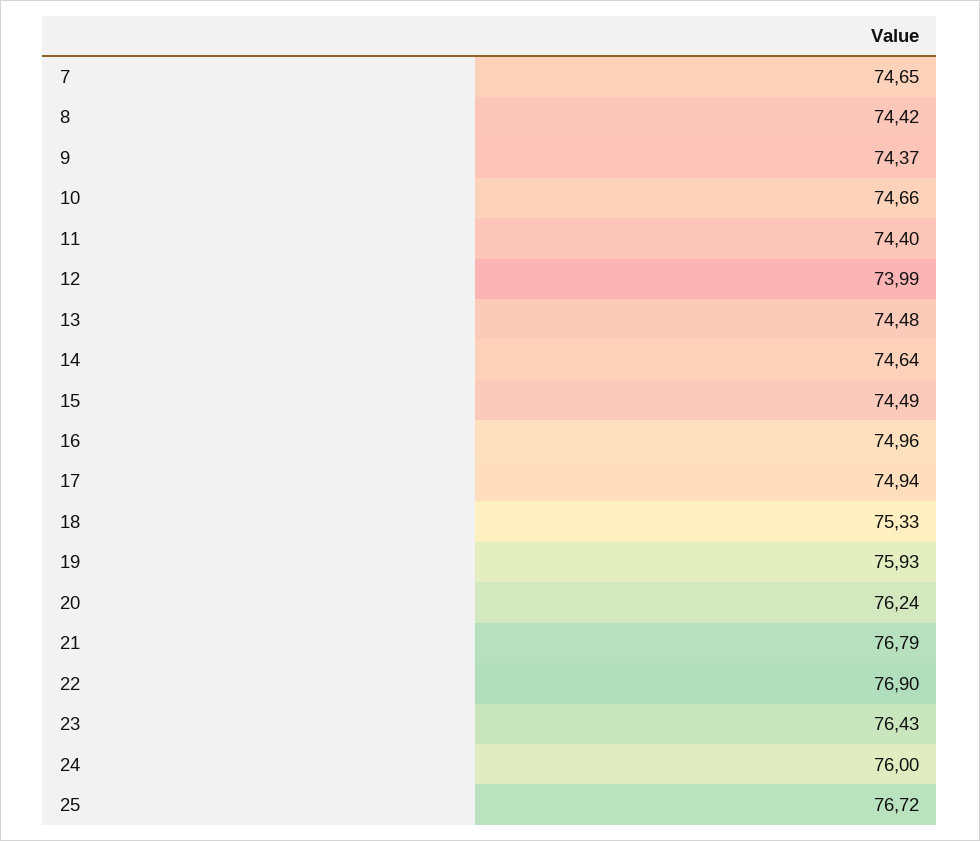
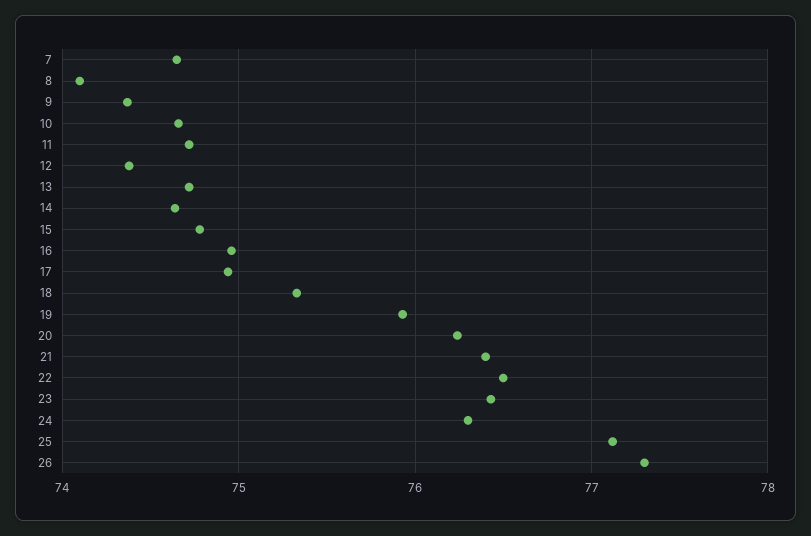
8: 74.42 -> 74.1
11: 74.4 -> 74.7
12: 73.99 -> 74.4
13: 74.48 -> 74.7
15: 74.49 -> 74.8
21: 76.79 -> 76.4
22: 76.9 -> 76.5
24: 76 -> 76.3
25: 76.72 -> 77.1
26: none -> 77.3

